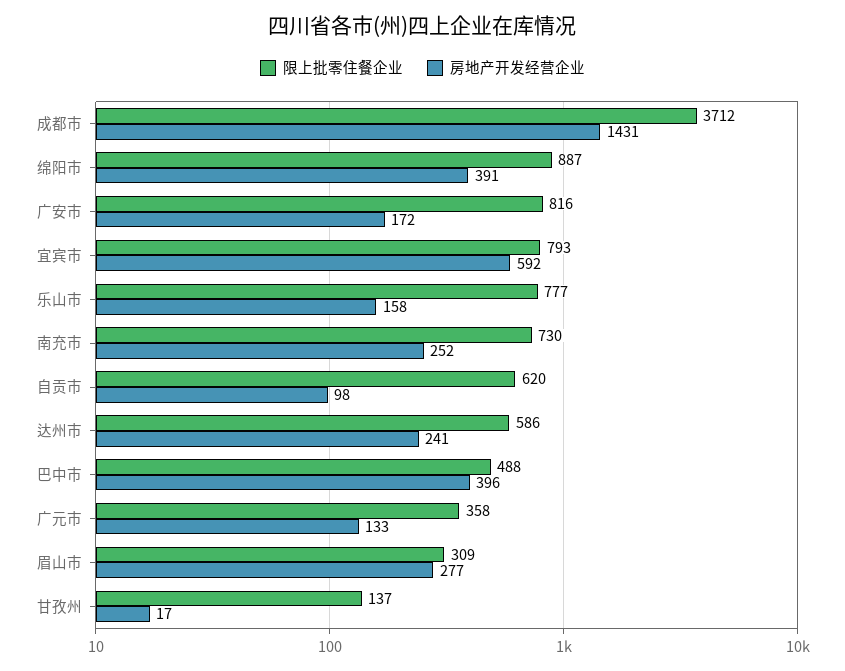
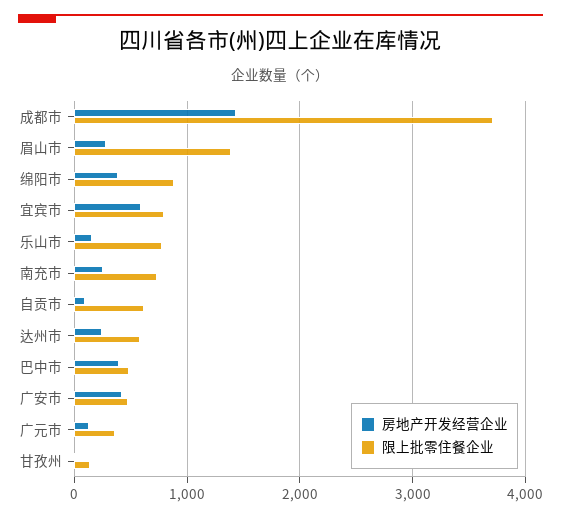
限上批零住餐企业, 广安市: 816 -> 500
房地产开发经营企业, 广安市: 172 -> 400
限上批零住餐企业, 眉山市: 309 -> 1400

